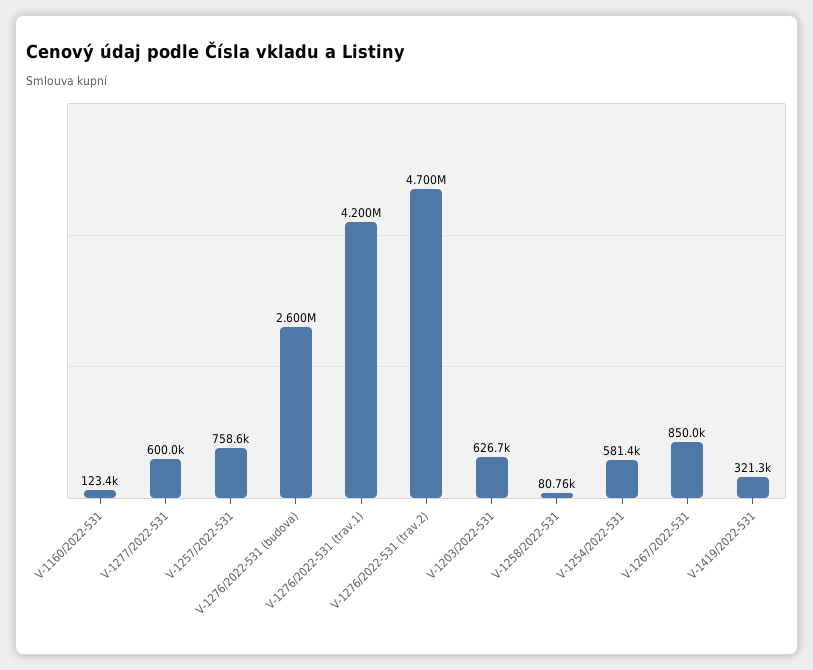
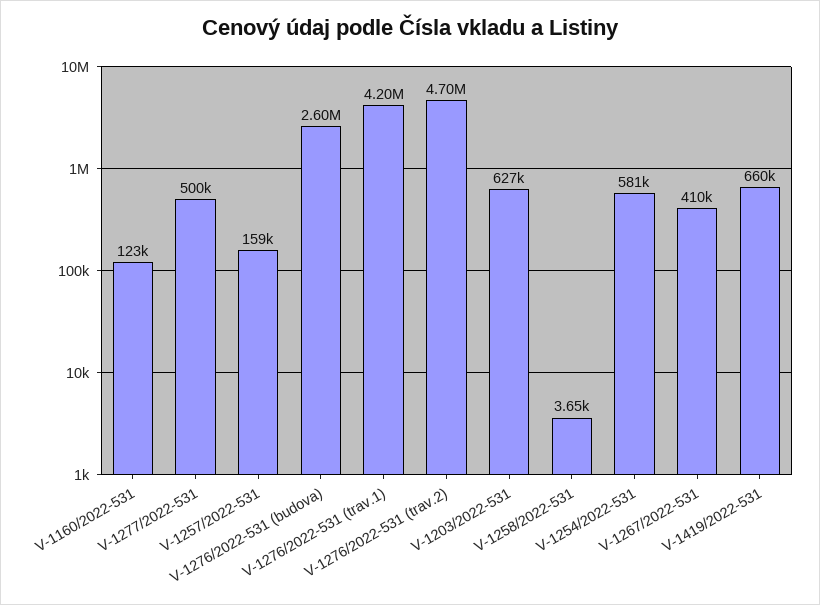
V-1277/2022-531: 600000 -> 500000
V-1257/2022-531: 758600 -> 159000
V-1258/2022-531: 80760 -> 3650
V-1267/2022-531: 850000 -> 410000
V-1419/2022-531: 321300 -> 660000

